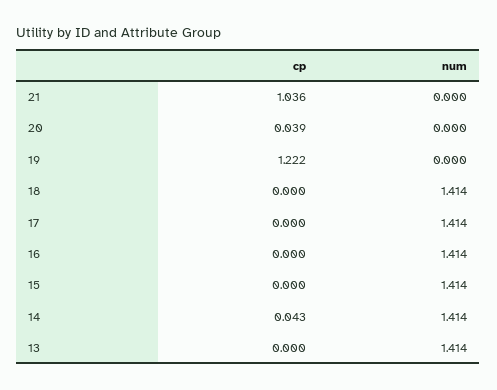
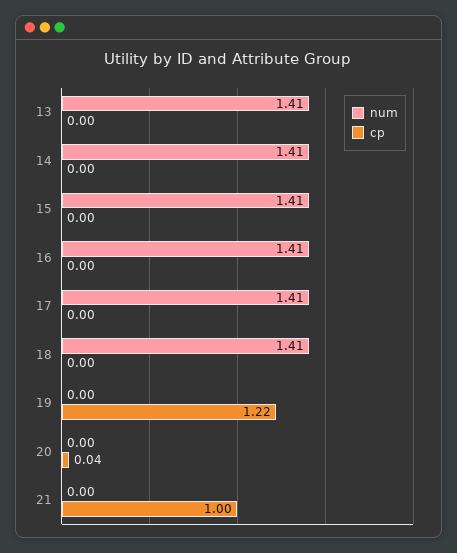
cp, 21: 1.036 -> 1
cp, 14: 0.043 -> 0

